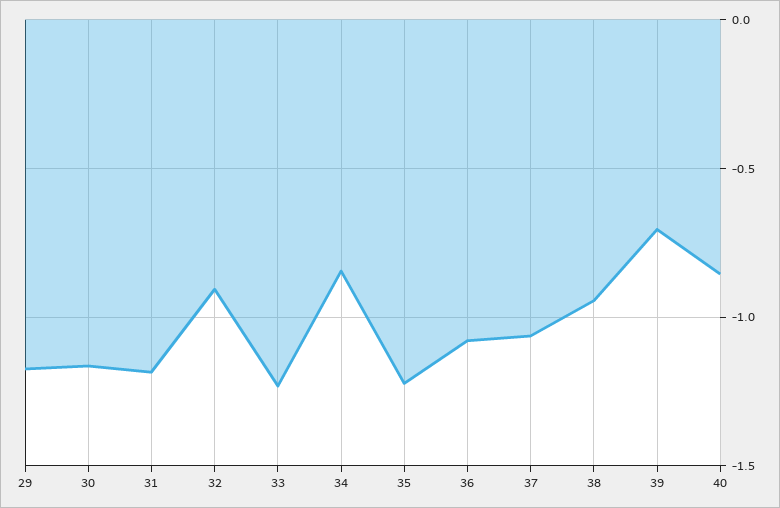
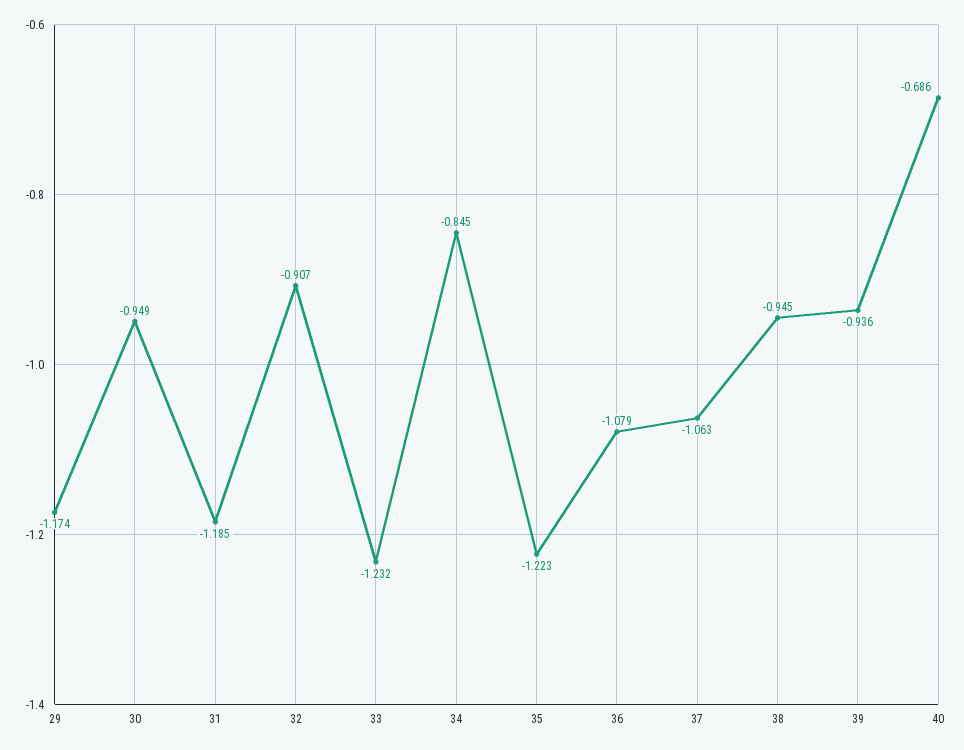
30: -1.15 -> -0.949
39: -0.7 -> -0.936
40: -0.85 -> -0.686

